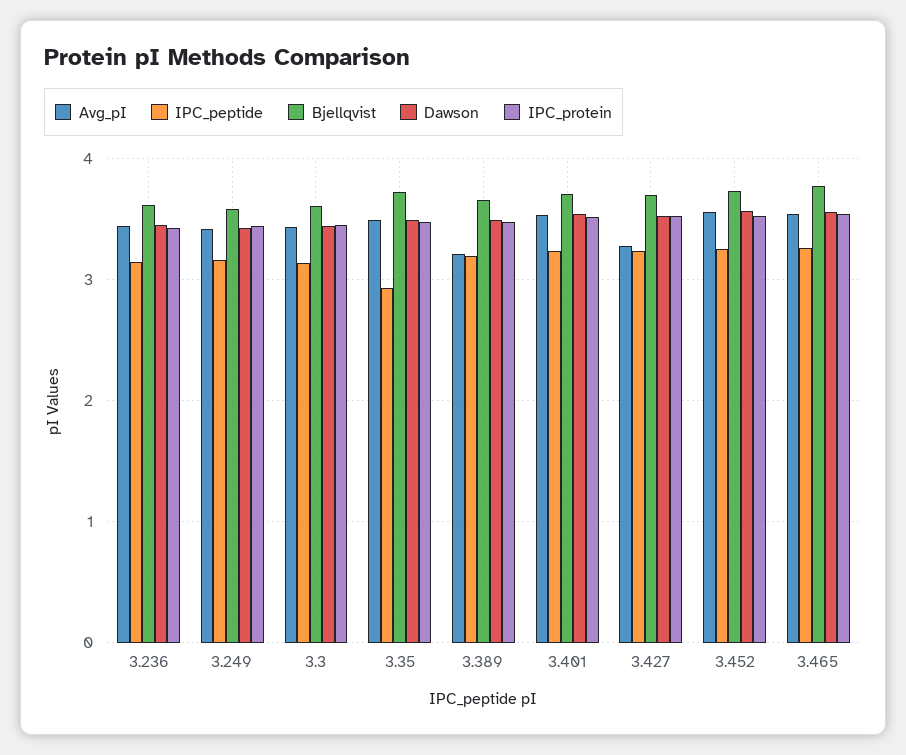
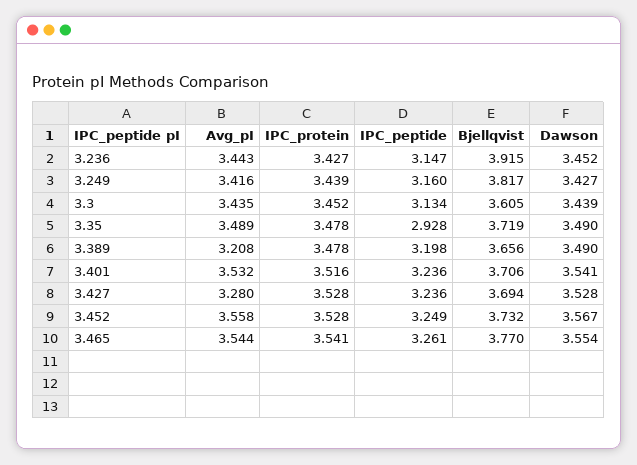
Bjellqvist, 3.236: 3.6 -> 3.915
Bjellqvist, 3.249: 3.6 -> 3.817

